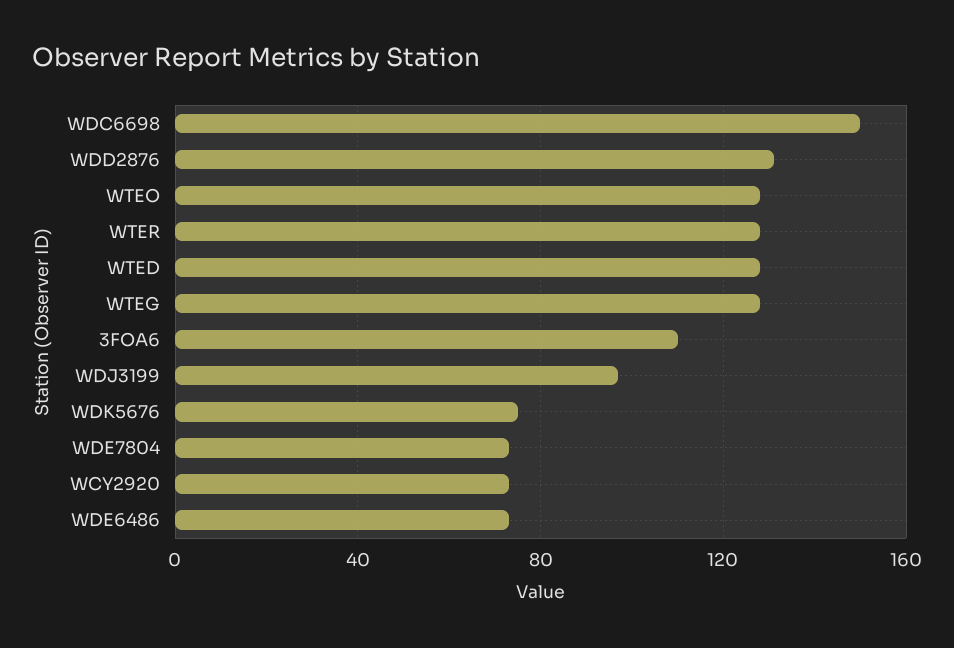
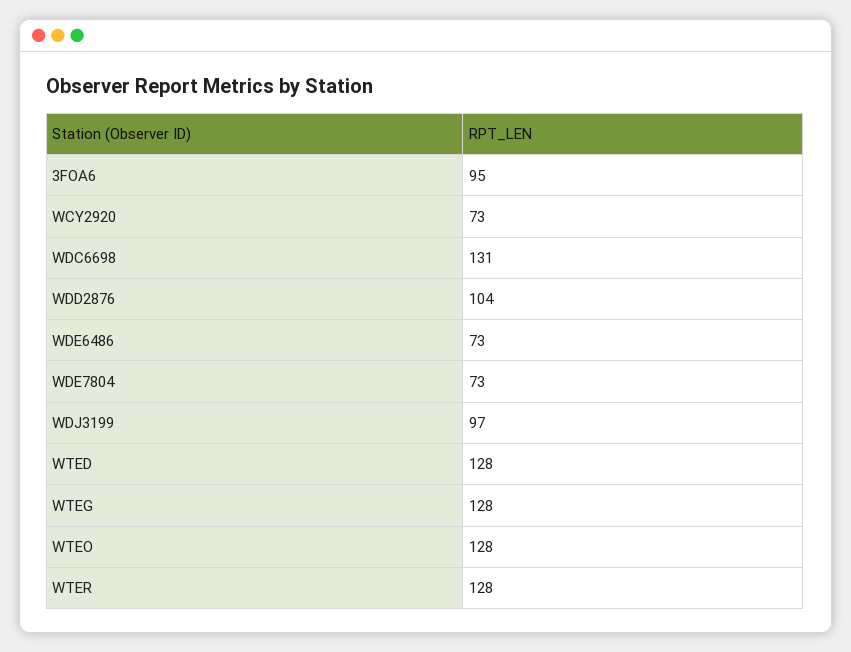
WDC6698: 150 -> 131
WDD2876: 130 -> 104
3FOA6: 110 -> 95
WDK5676: 75 -> none

